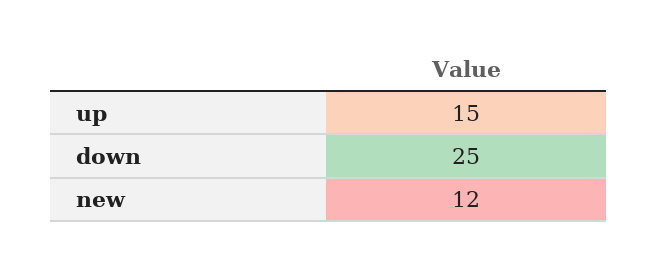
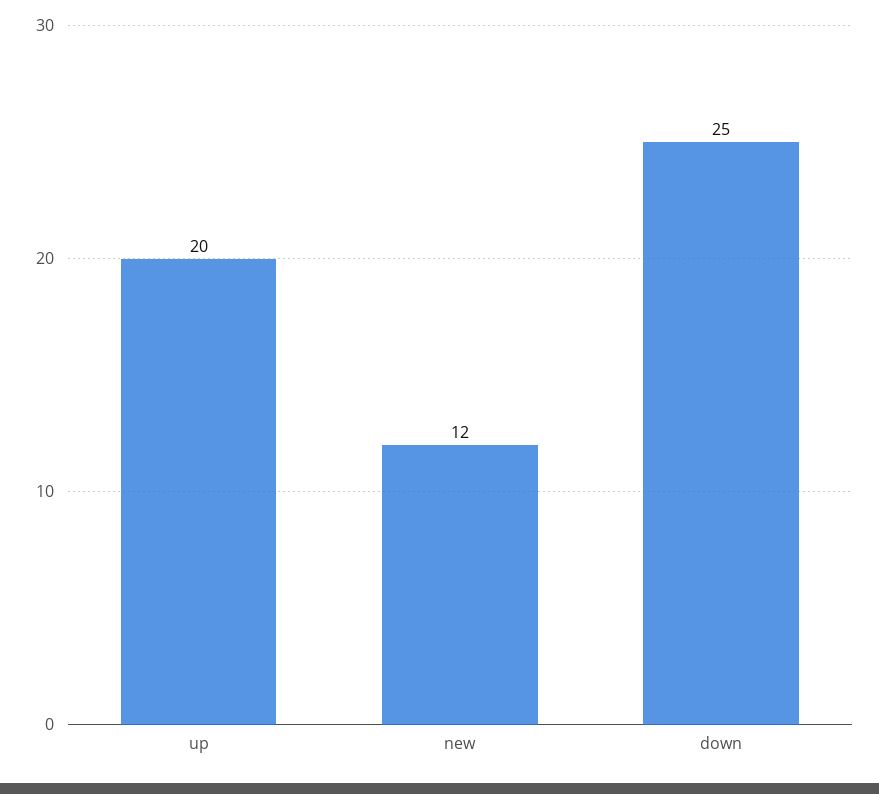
up: 15 -> 20

